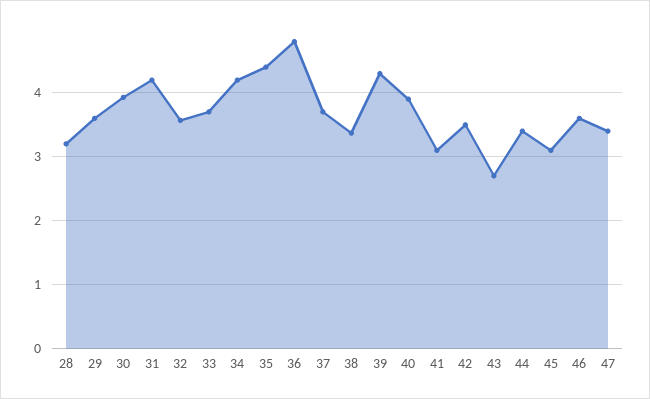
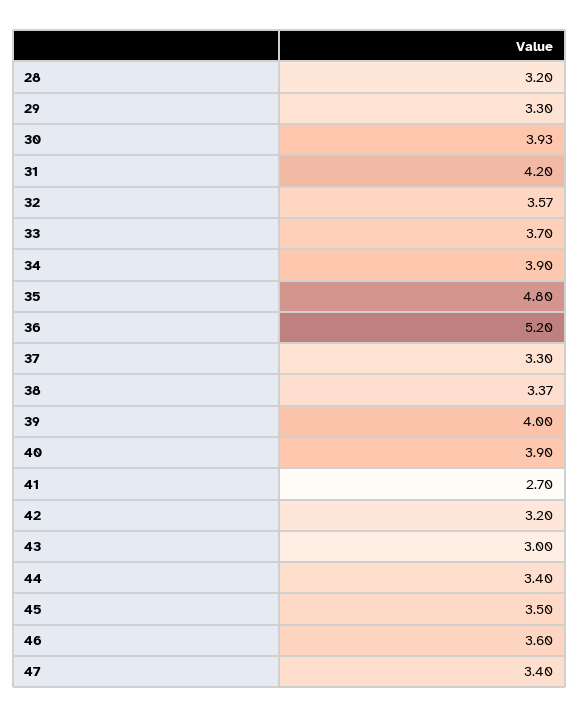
29: 3.6 -> 3.3
34: 4.2 -> 3.9
35: 4.4 -> 4.8
36: 4.8 -> 5.2
37: 3.7 -> 3.3
39: 4.3 -> 4
41: 3.1 -> 2.7
42: 3.5 -> 3.2
43: 2.7 -> 3
45: 3.1 -> 3.5

